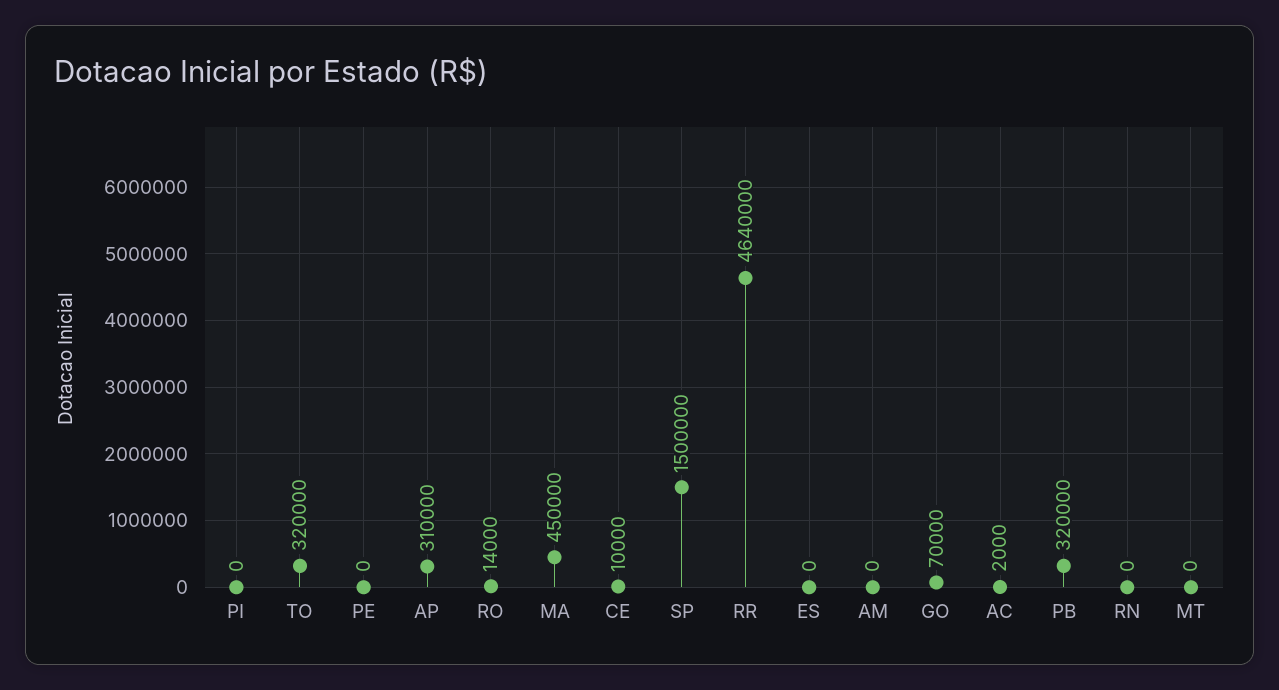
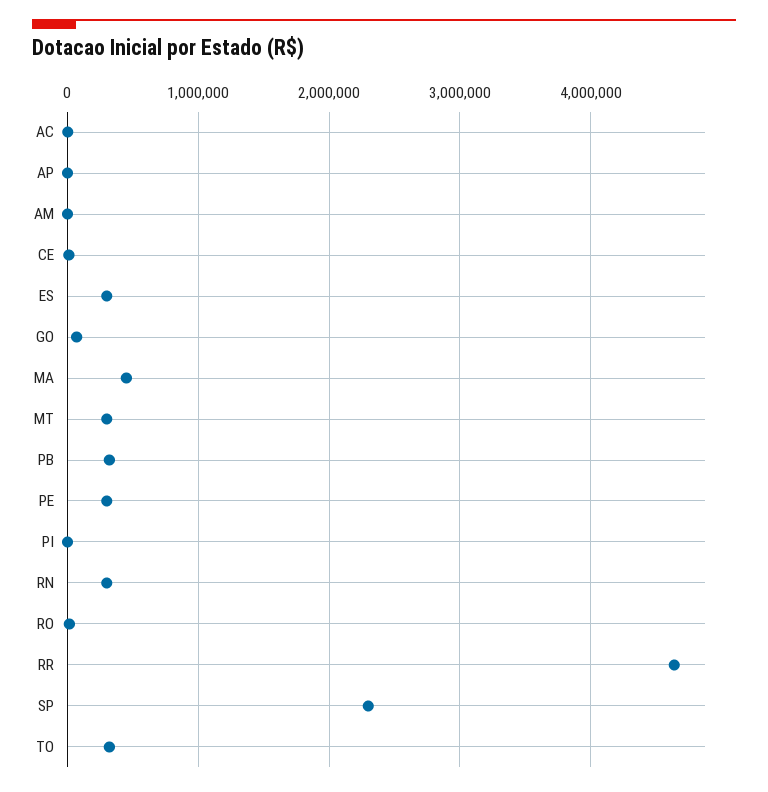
PE: 0 -> 300000
AP: 310000 -> 0
SP: 1500000 -> 2300000
ES: 0 -> 300000
RN: 0 -> 300000
MT: 0 -> 300000

